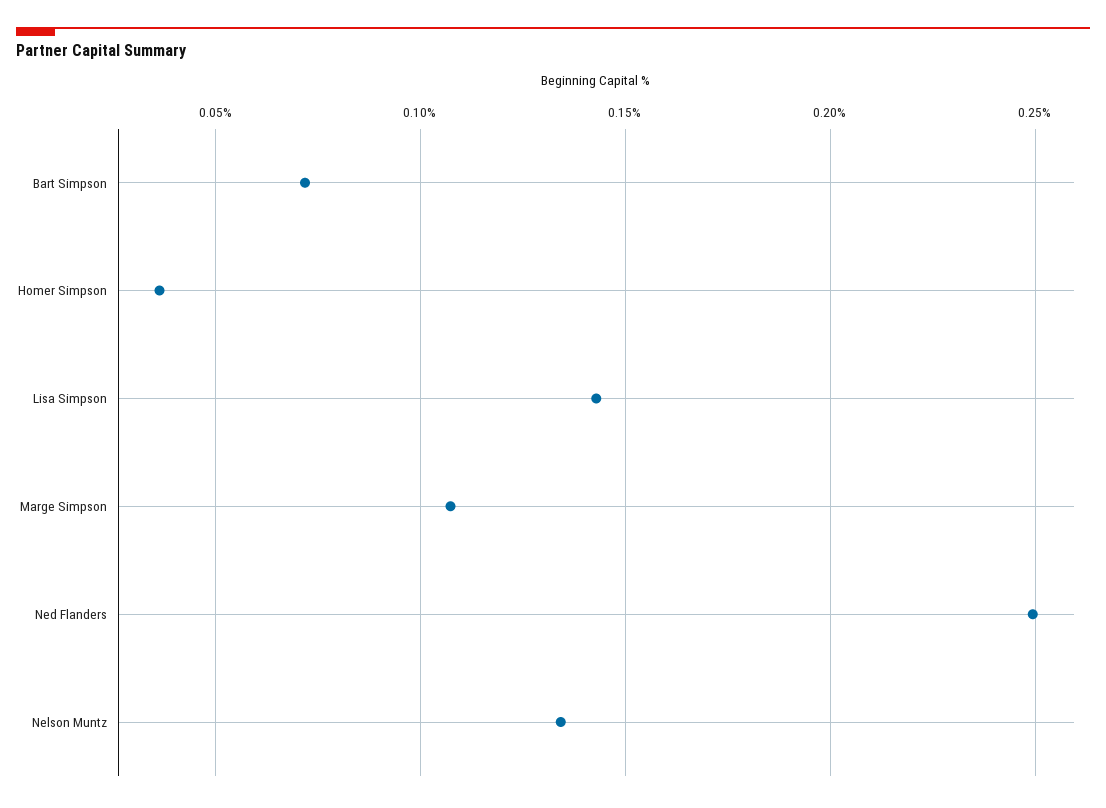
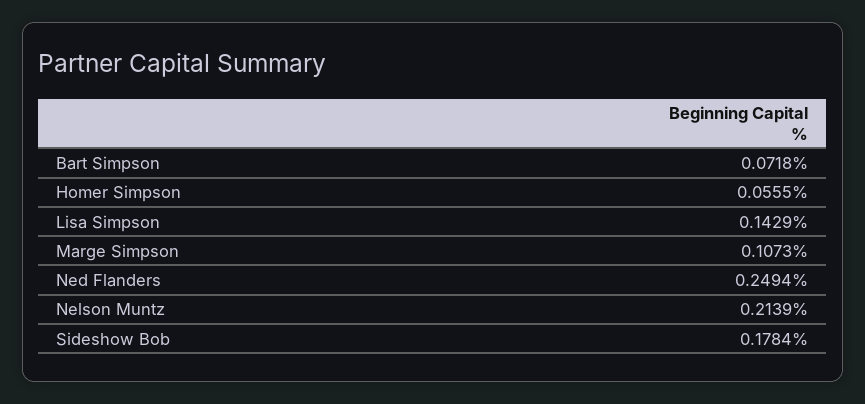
Homer Simpson: 0.035 -> 0.0555
Nelson Muntz: 0.135 -> 0.2139
Sideshow Bob: none -> 0.1784

